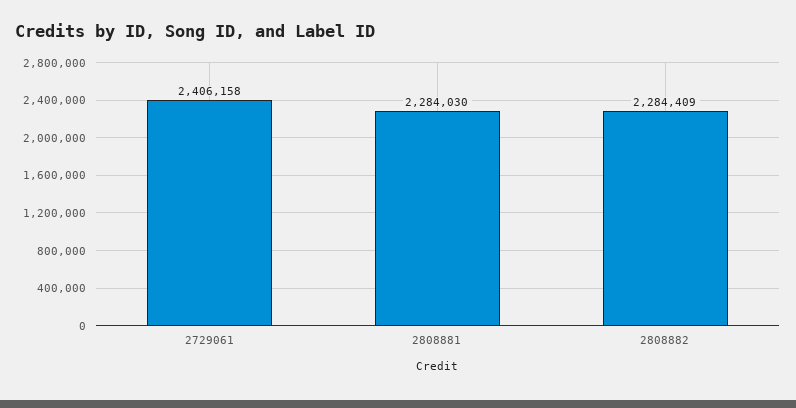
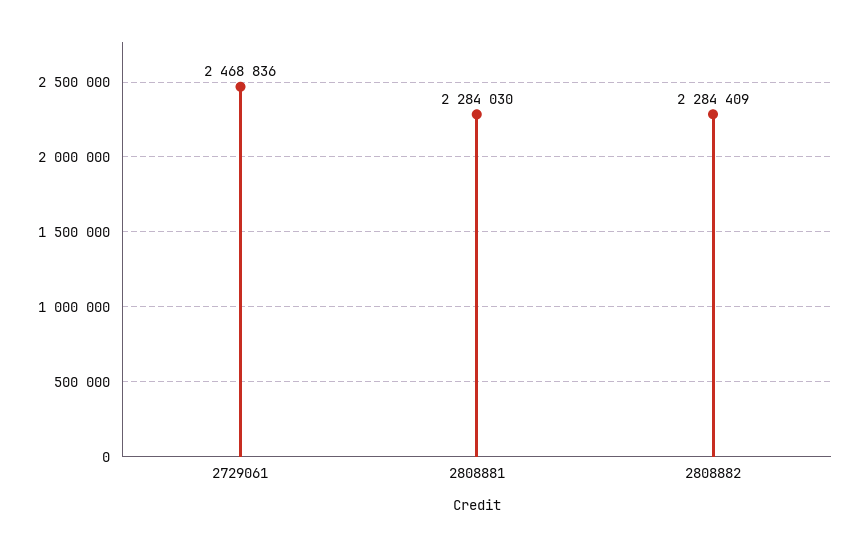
2729061: 2406158 -> 2468836

